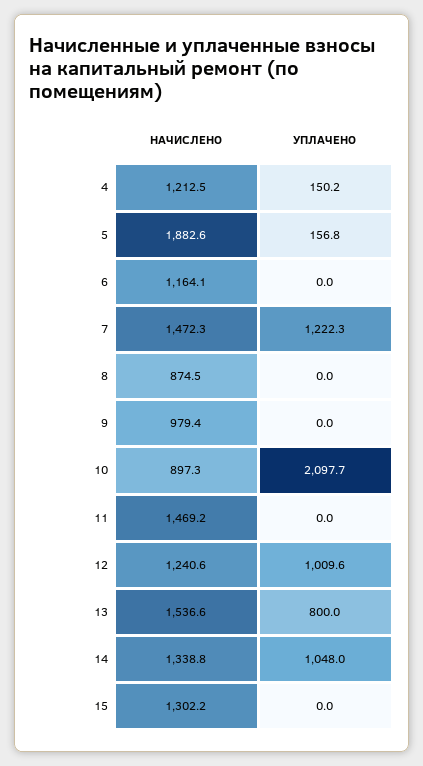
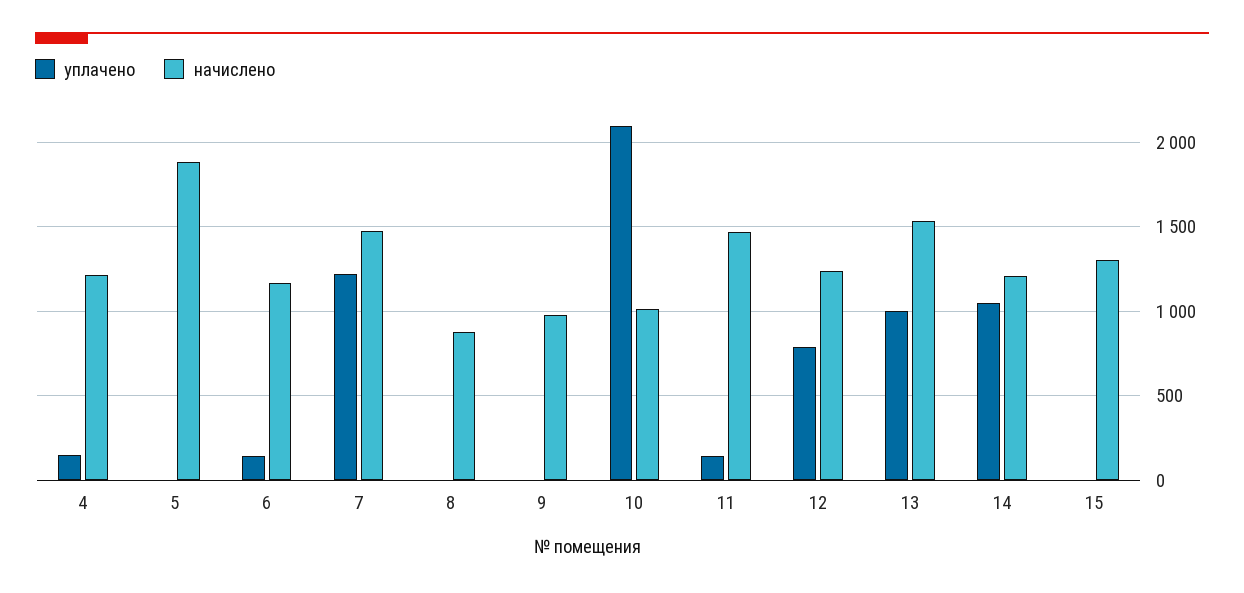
УПЛАЧЕНО, 5: 156.8 -> 0
УПЛАЧЕНО, 6: 0 -> 150
НАЧИСЛЕНО, 10: 897.3 -> 1000
УПЛАЧЕНО, 11: 0 -> 150
УПЛАЧЕНО, 12: 1009.6 -> 800
УПЛАЧЕНО, 13: 800 -> 1000
НАЧИСЛЕНО, 14: 1338.8 -> 1200

